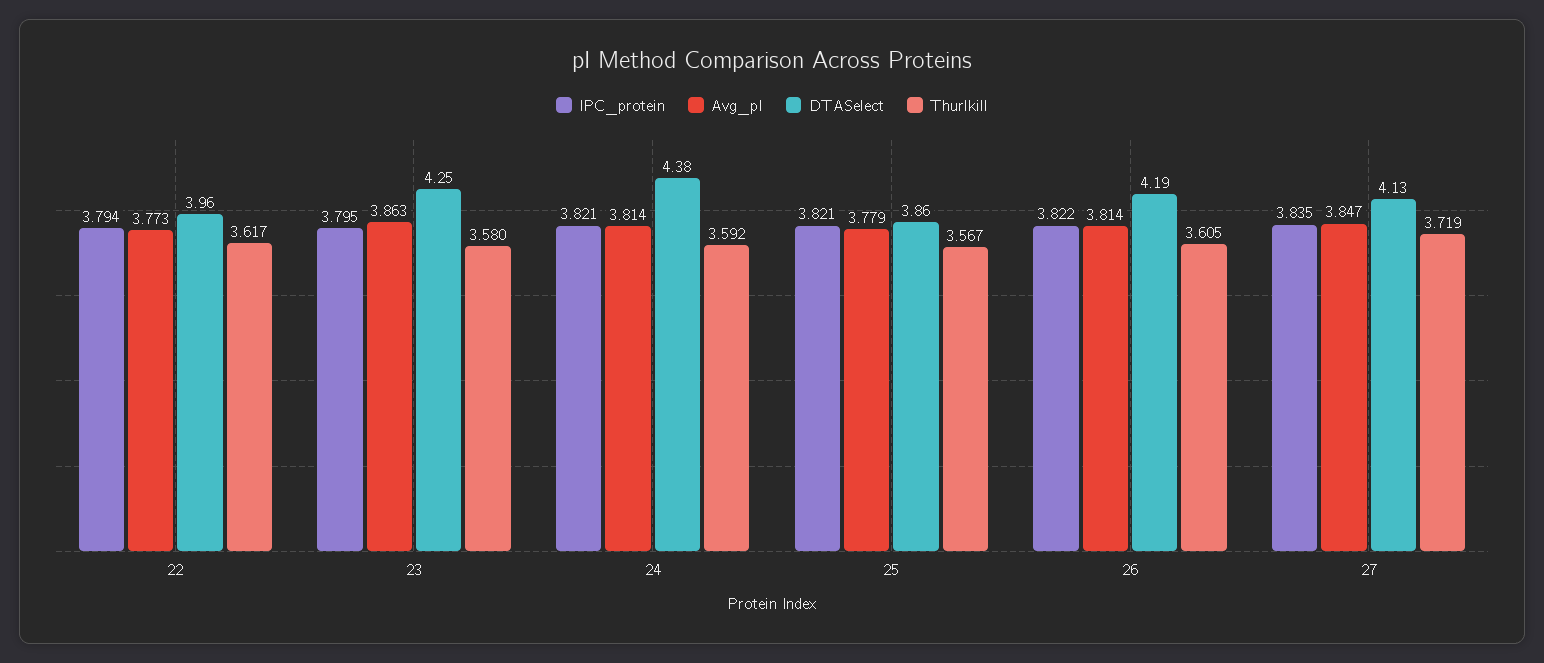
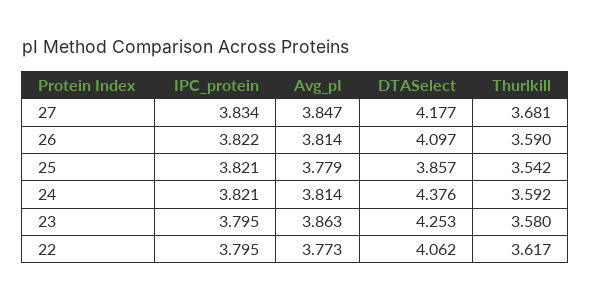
IPC_protein, 22: 3.794 -> 3.795
DTASelect, 22: 3.96 -> 4.062
Thurlkill, 25: 3.567 -> 3.542
DTASelect, 26: 4.19 -> 4.097
Thurlkill, 26: 3.605 -> 3.59
IPC_protein, 27: 3.835 -> 3.834
DTASelect, 27: 4.13 -> 4.177
Thurlkill, 27: 3.719 -> 3.681

